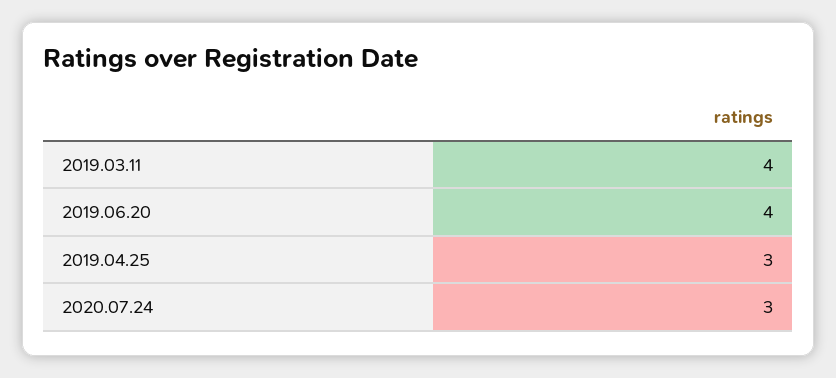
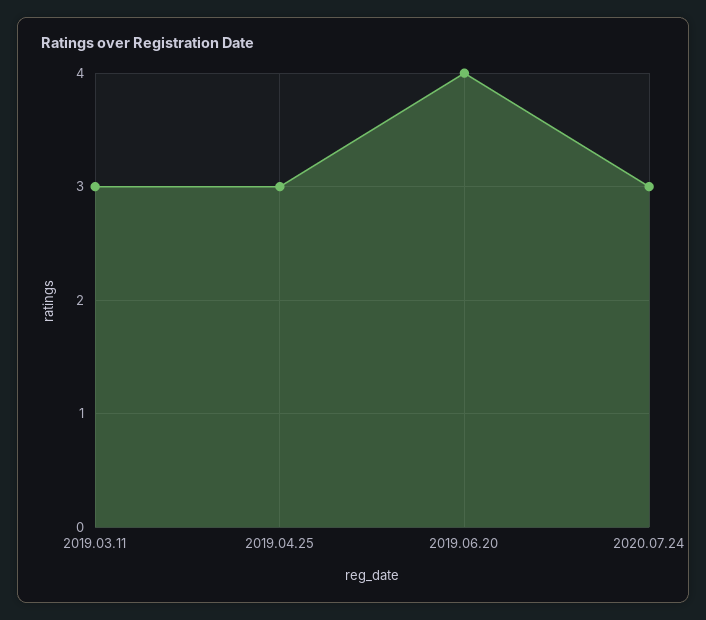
2019.03.11: 4 -> 3

